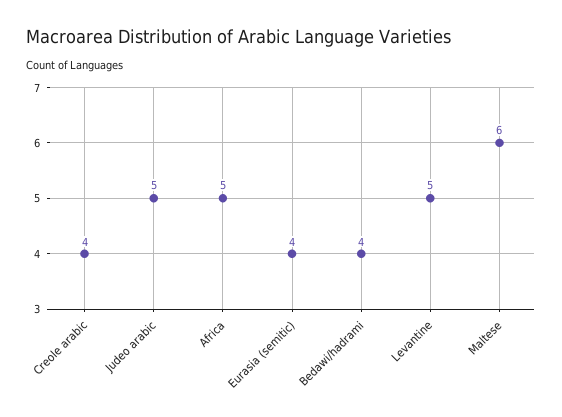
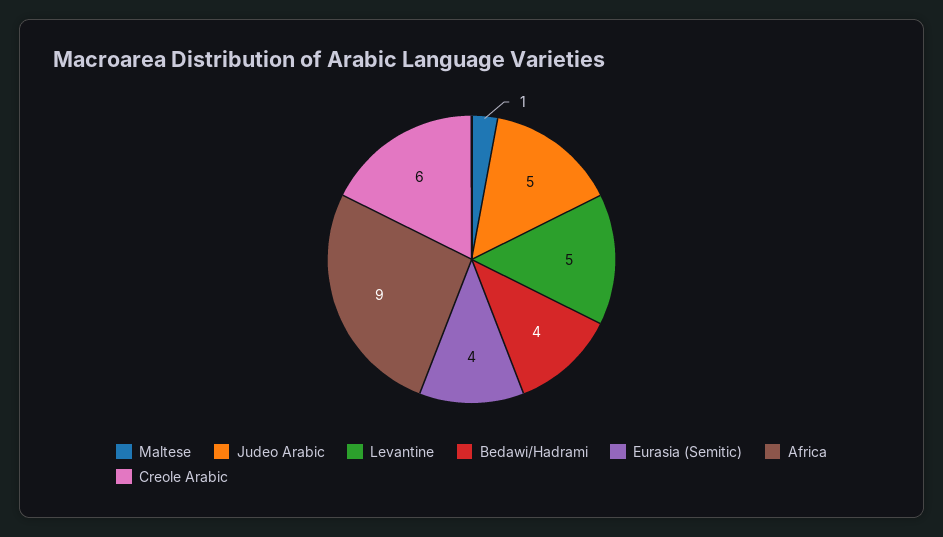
Creole arabic: 4 -> 6
Africa: 5 -> 9
Maltese: 6 -> 1

